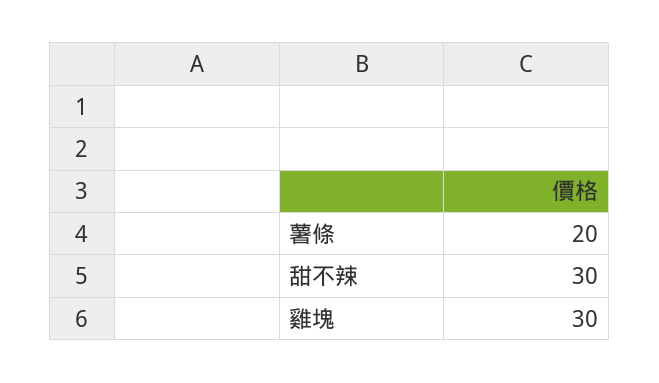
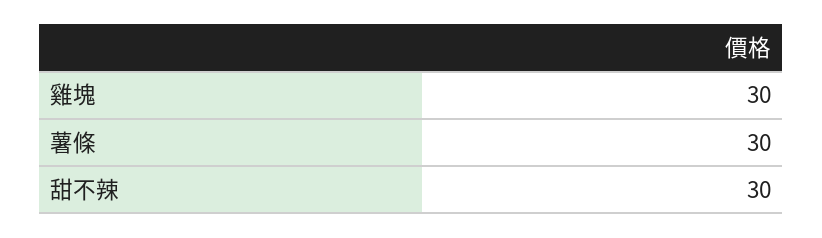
薯條: 20 -> 30

